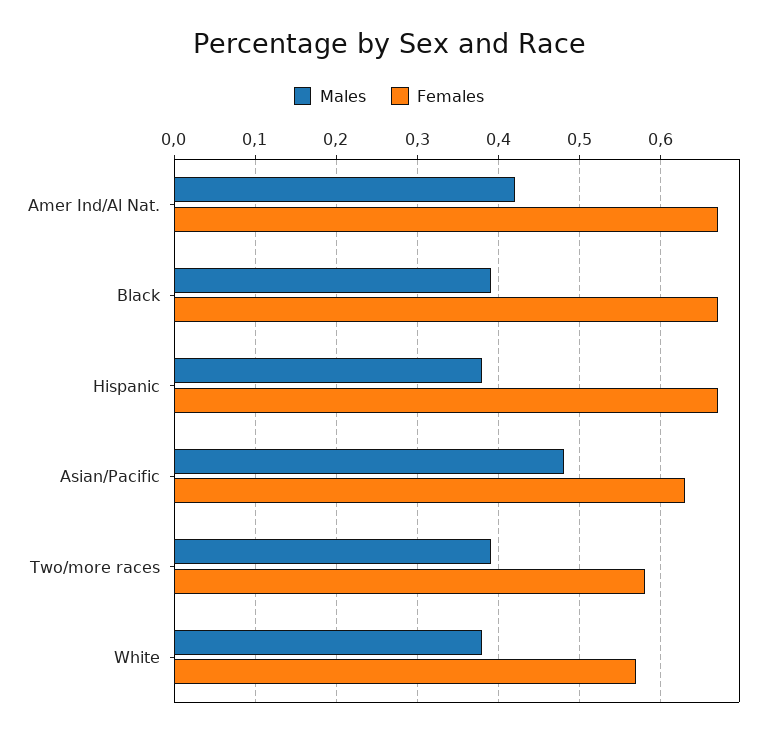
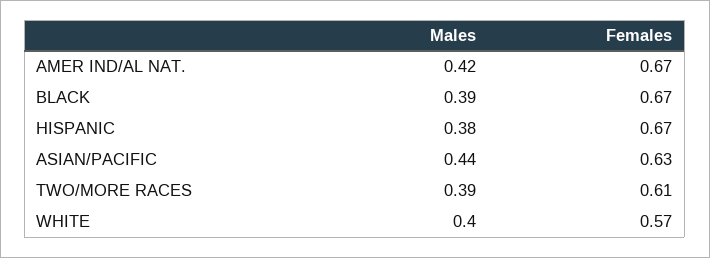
Males, Asian/Pacific: 0.48 -> 0.44
Females, Two/more races: 0.58 -> 0.61
Males, White: 0.38 -> 0.4

